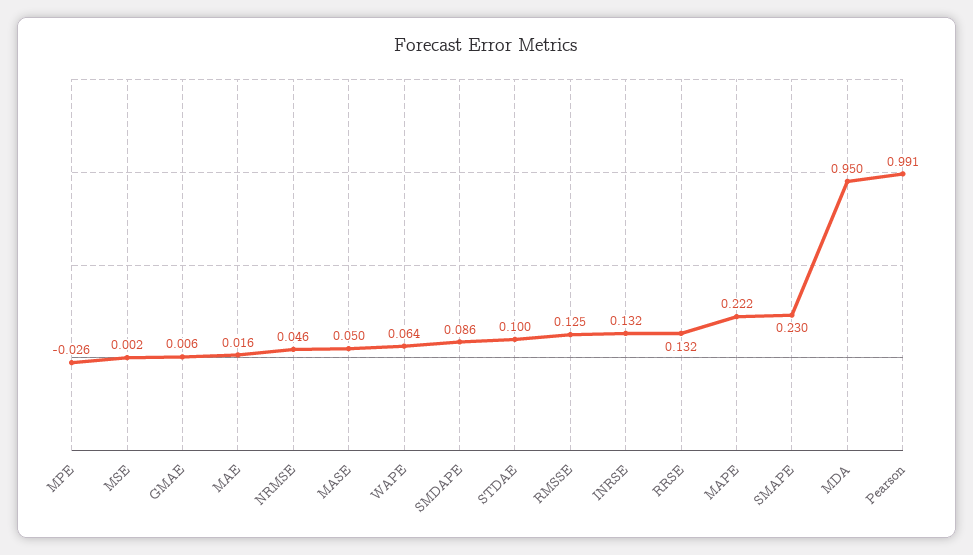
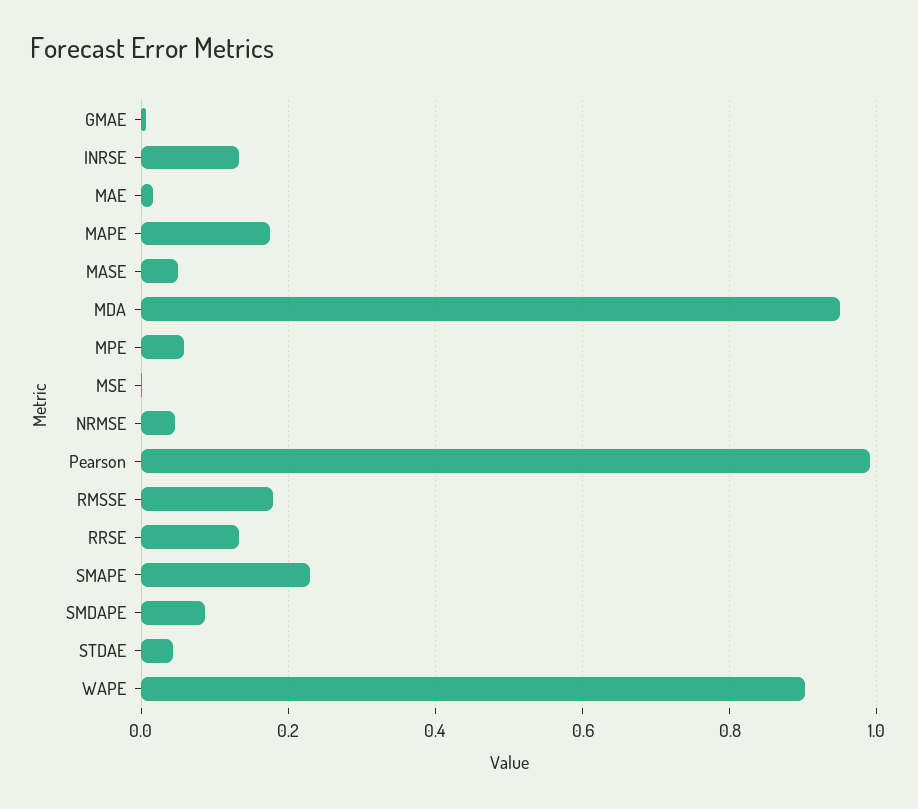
MPE: -0.026 -> 0.06
WAPE: 0.064 -> 0.9
STDAE: 0.1 -> 0.04
RMSSE: 0.125 -> 0.18
MAPE: 0.222 -> 0.18

